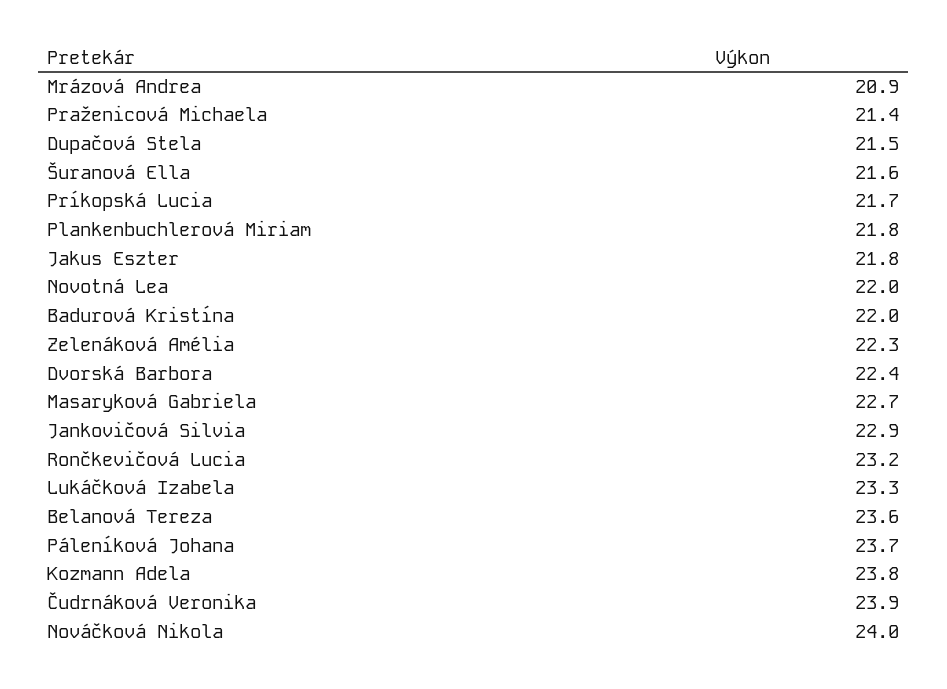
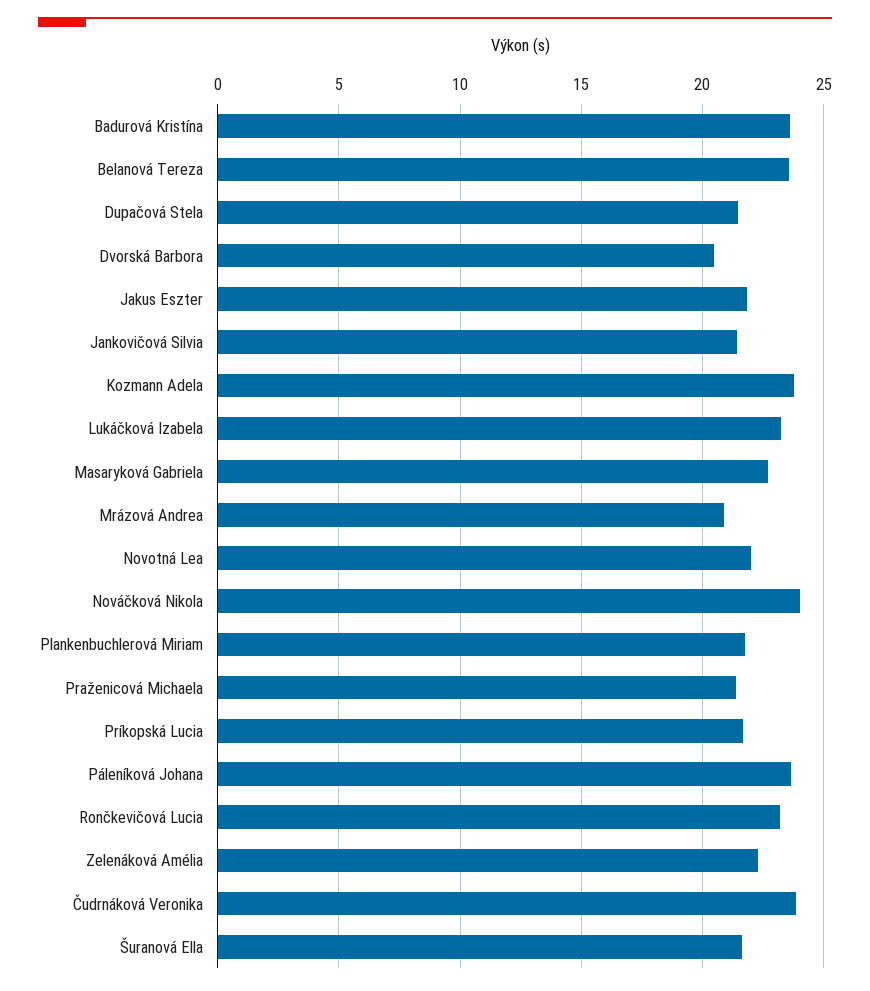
Badurová Kristína: 22 -> 23.5
Dvorská Barbora: 22.4 -> 20.5
Jankovičová Silvia: 22.9 -> 21.5

